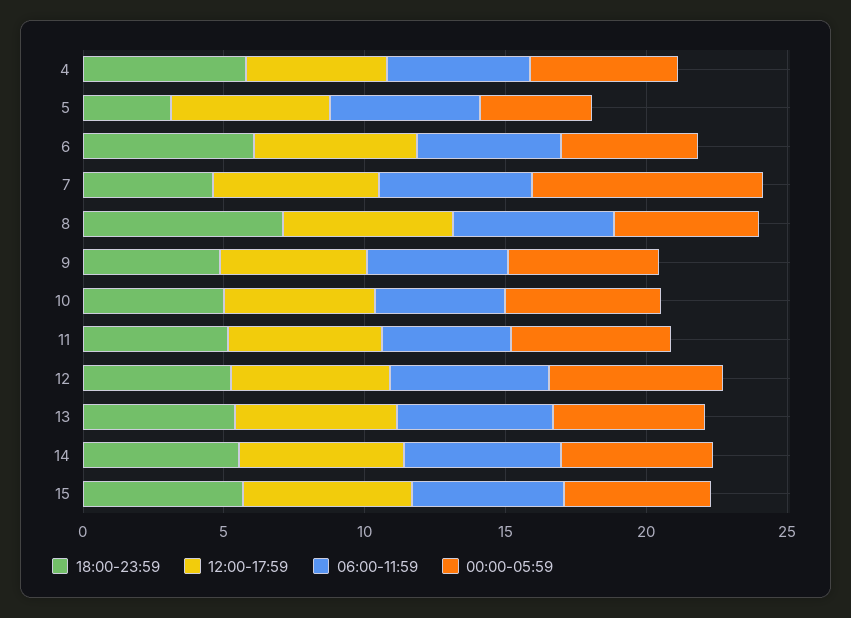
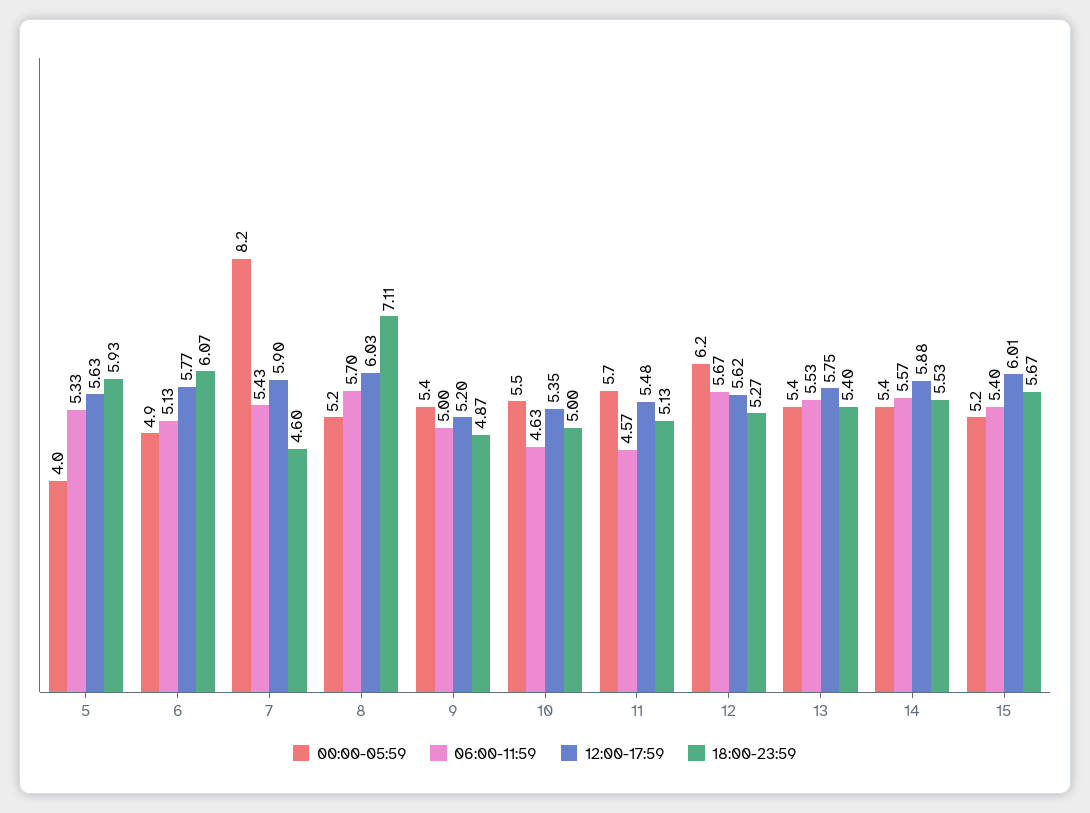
18:00-23:59, 4: 6 -> none
12:00-17:59, 4: 5 -> none
06:00-11:59, 4: 5 -> none
00:00-05:59, 4: 5 -> none
18:00-23:59, 5: 3 -> 5.93

